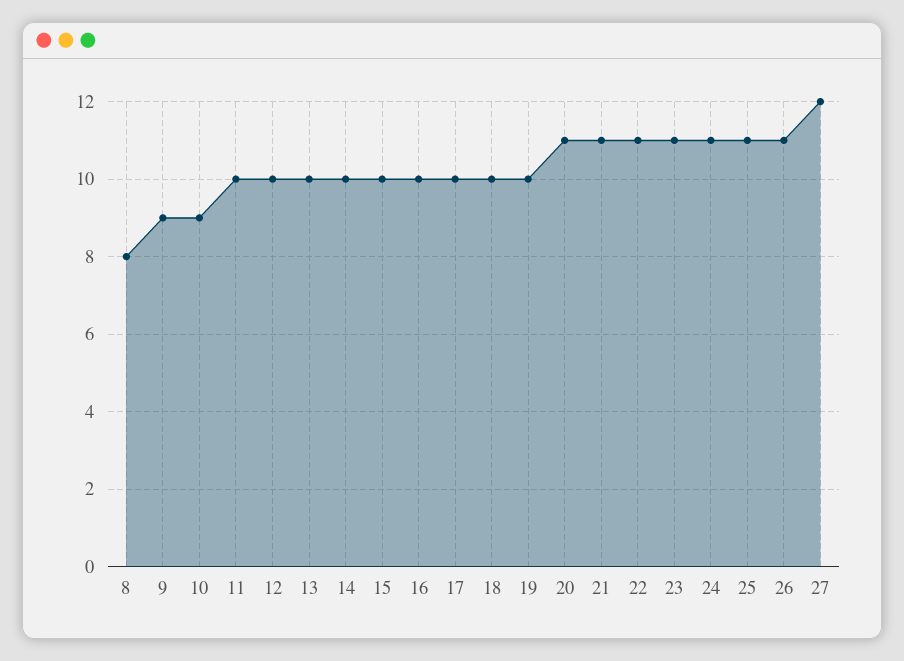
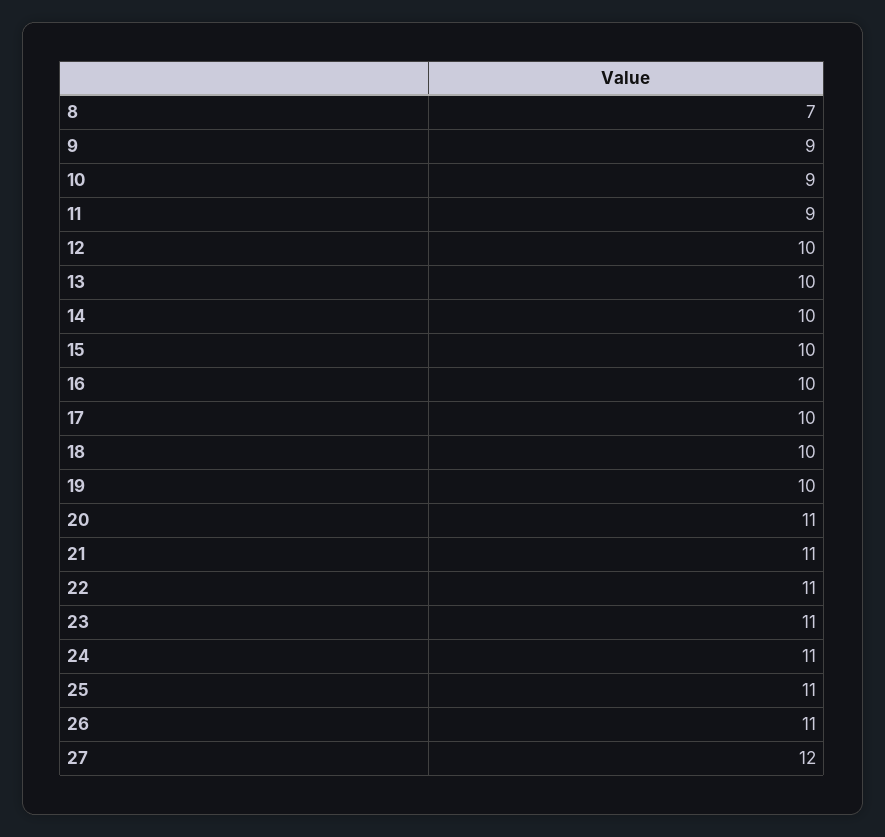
8: 8 -> 7
11: 10 -> 9

